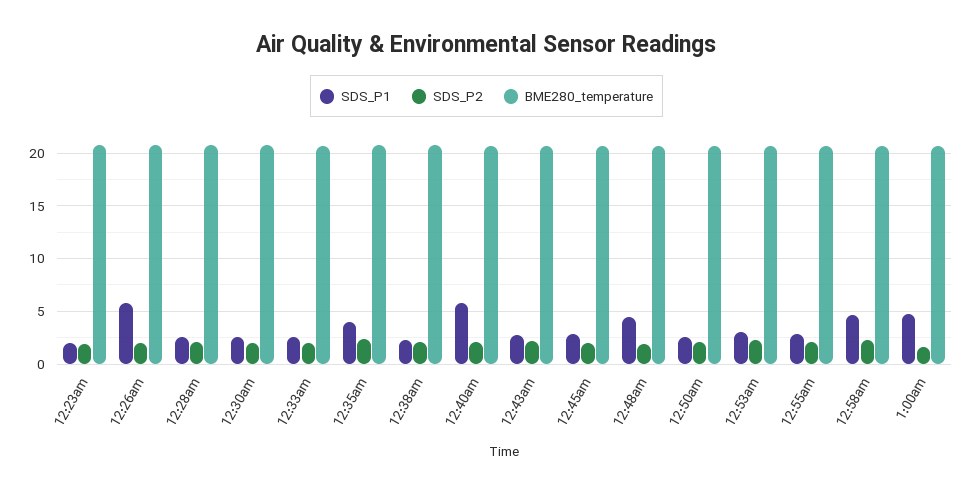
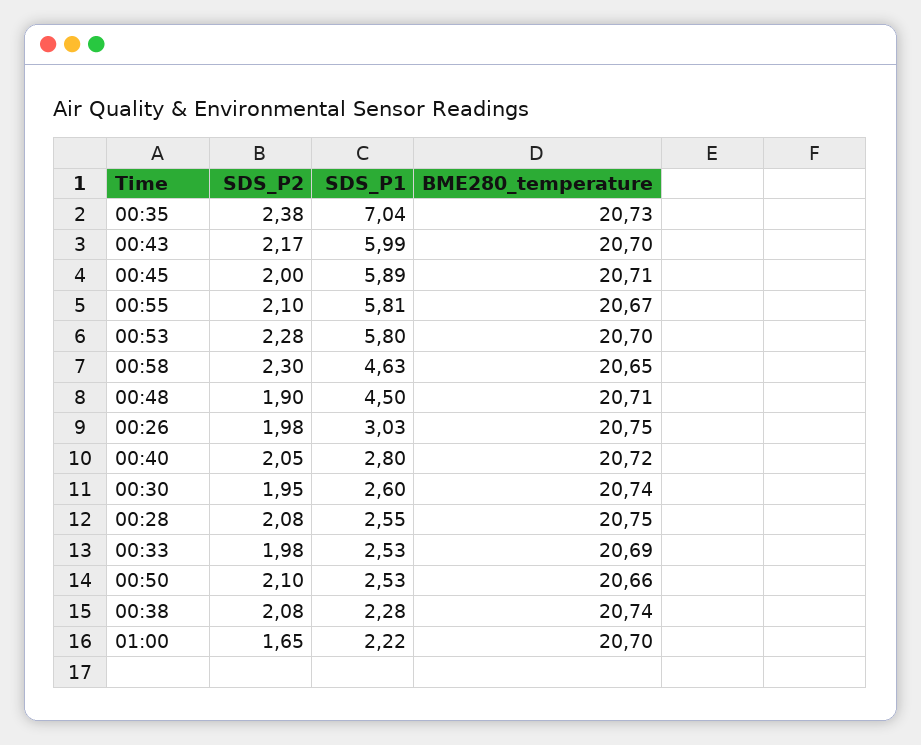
SDS_P1, 12:23am: 2 -> none
SDS_P2, 12:23am: 2 -> none
BME280_temperature, 12:23am: 21 -> none
SDS_P1, 12:26am: 6 -> 3.03
SDS_P1, 12:35am: 4 -> 7.04
SDS_P1, 12:40am: 6 -> 2.8
SDS_P1, 12:43am: 3 -> 5.99
SDS_P1, 12:45am: 3 -> 5.89
SDS_P1, 12:53am: 3 -> 5.8
SDS_P1, 12:55am: 3 -> 5.81
SDS_P1, 1:00am: 5 -> 2.22

